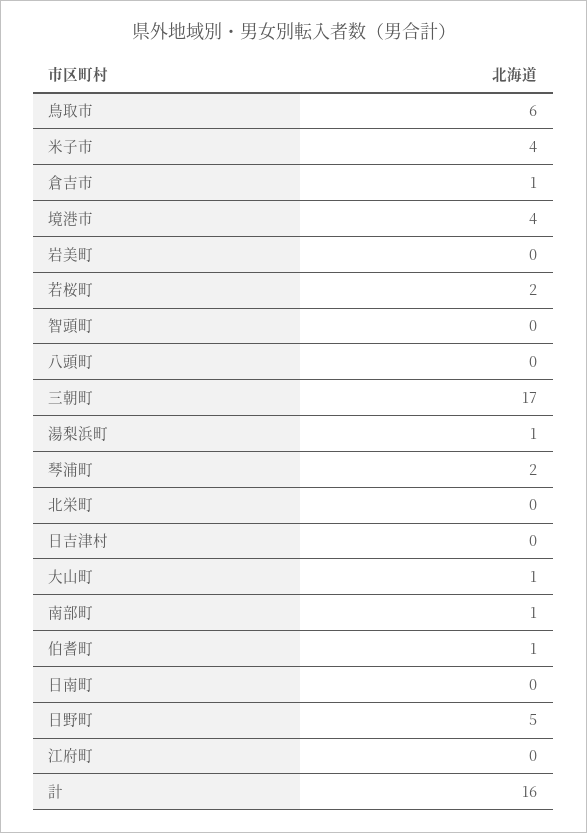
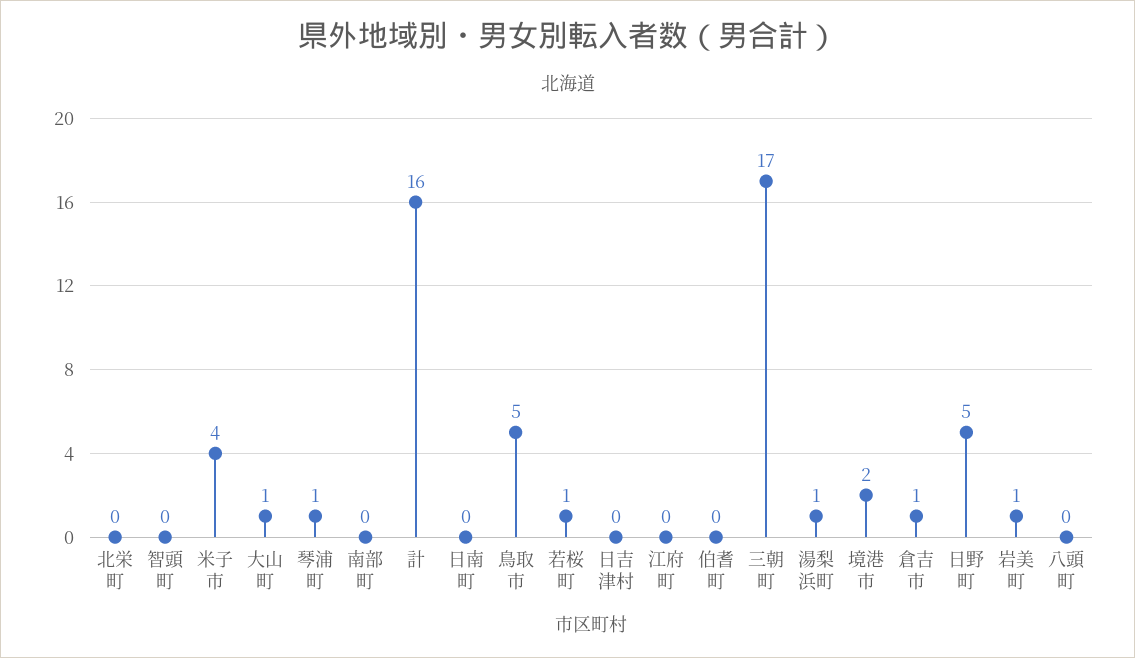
鳥取市: 6 -> 5
境港市: 4 -> 2
岩美町: 0 -> 1
若桜町: 2 -> 1
琴浦町: 2 -> 1
南部町: 1 -> 0
伯耆町: 1 -> 0

